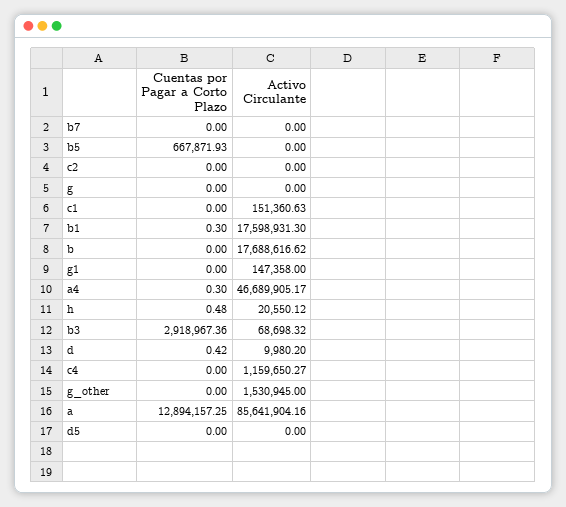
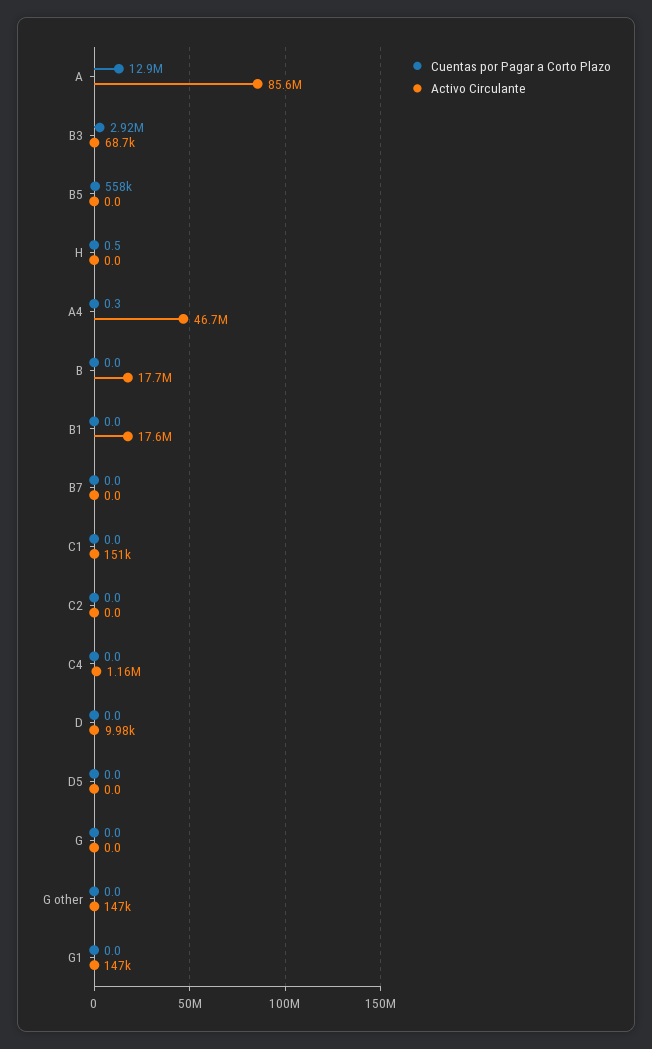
Cuentas por Pagar a Corto Plazo, b5: 667871.93 -> 558000
Cuentas por Pagar a Corto Plazo, b1: 0.3 -> 0
Activo Circulante, h: 20550.12 -> 0
Cuentas por Pagar a Corto Plazo, d: 0.42 -> 0
Activo Circulante, g_other: 1530945 -> 147000

